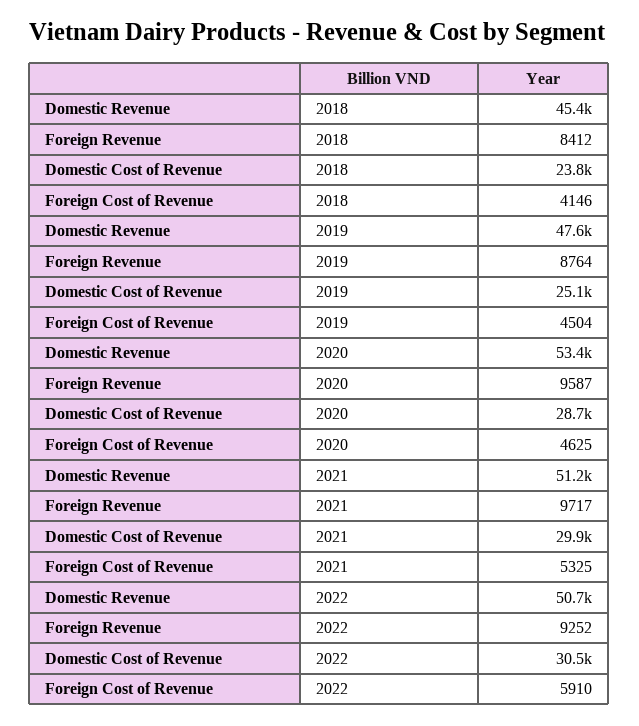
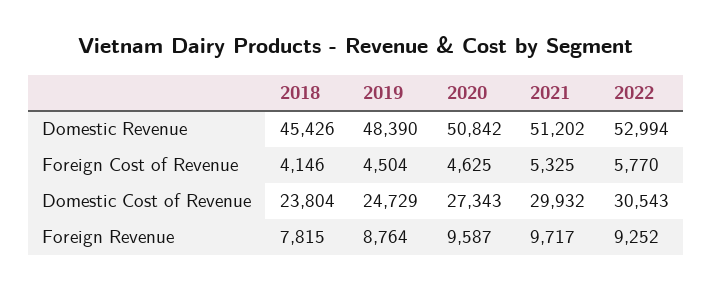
Foreign Revenue, 2018: 8412 -> 7815
Domestic Revenue, 2019: 47600 -> 48390
Domestic Cost of Revenue, 2019: 25100 -> 24729
Domestic Revenue, 2020: 53400 -> 50842
Domestic Cost of Revenue, 2020: 28700 -> 27343
Domestic Revenue, 2022: 50700 -> 52994
Foreign Cost of Revenue, 2022: 5910 -> 5770

